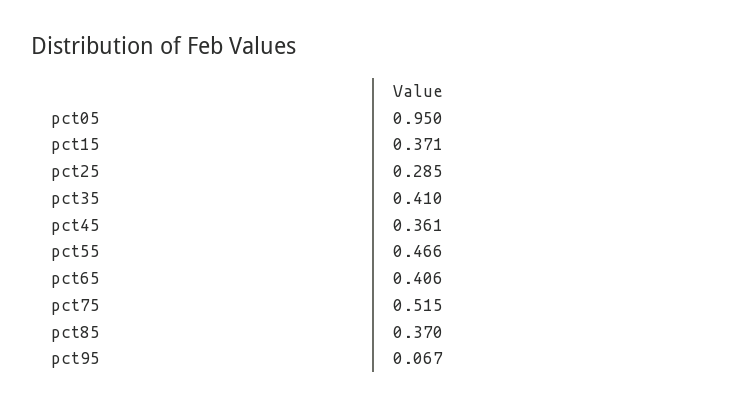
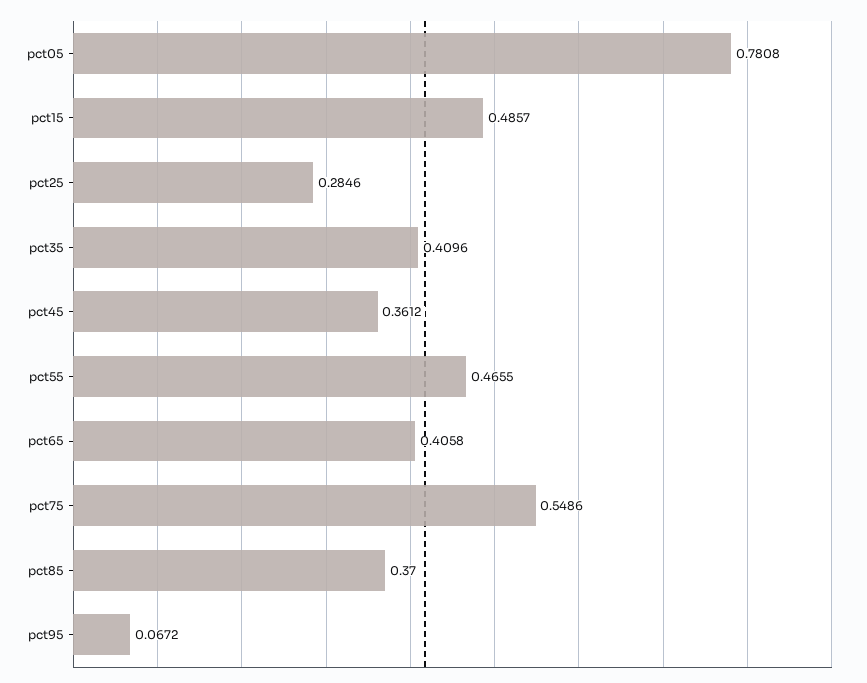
pct05: 0.95 -> 0.7808
pct15: 0.371 -> 0.4857
pct75: 0.515 -> 0.5486

